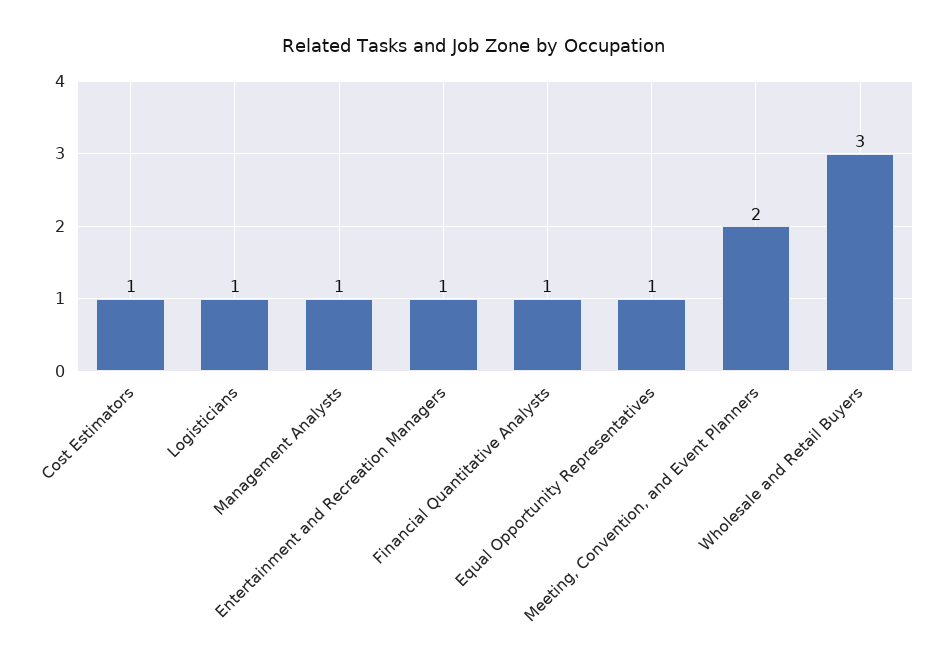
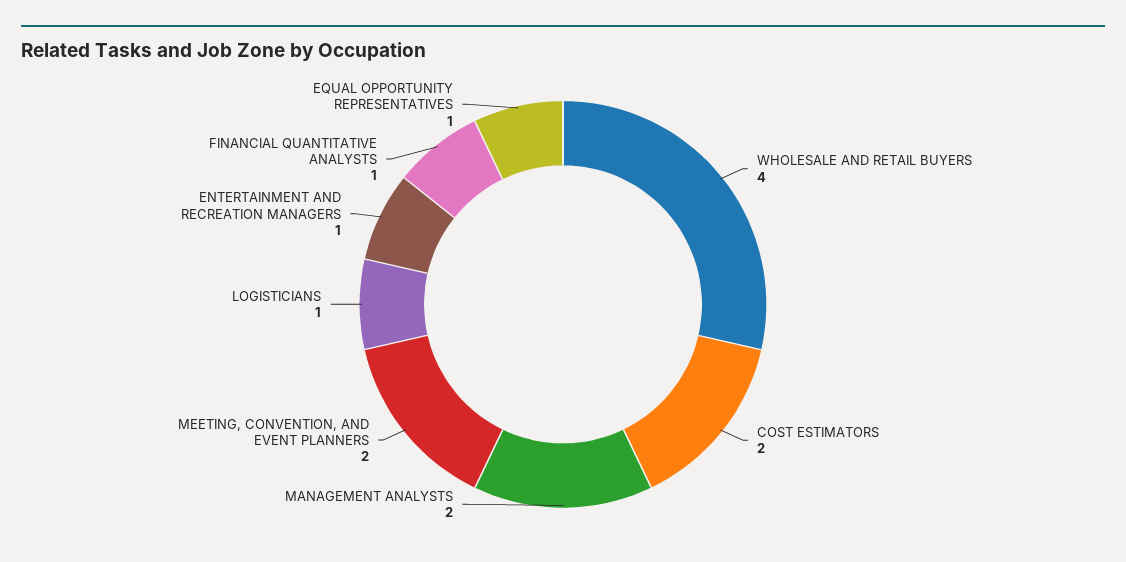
Cost Estimators: 1 -> 2
Management Analysts: 1 -> 2
Wholesale and Retail Buyers: 3 -> 4

